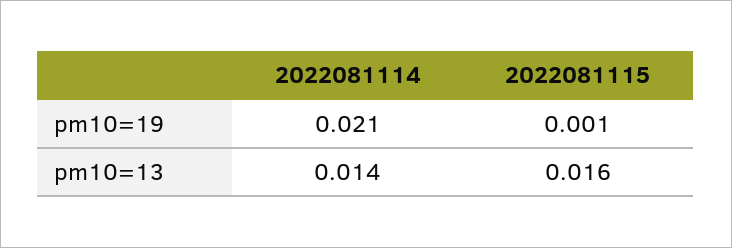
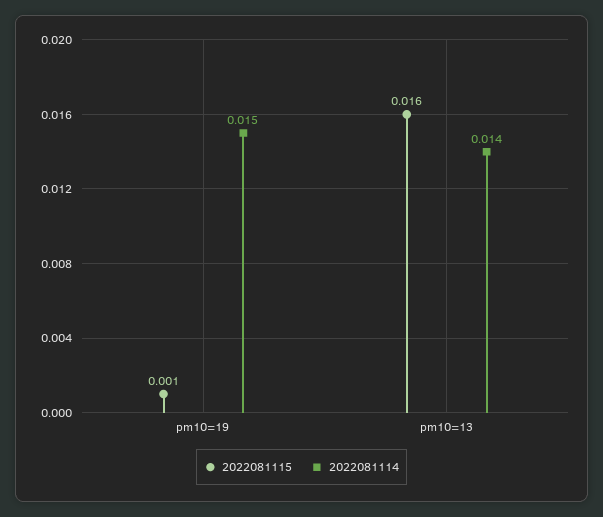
2022081114, pm10=19: 0.021 -> 0.015

